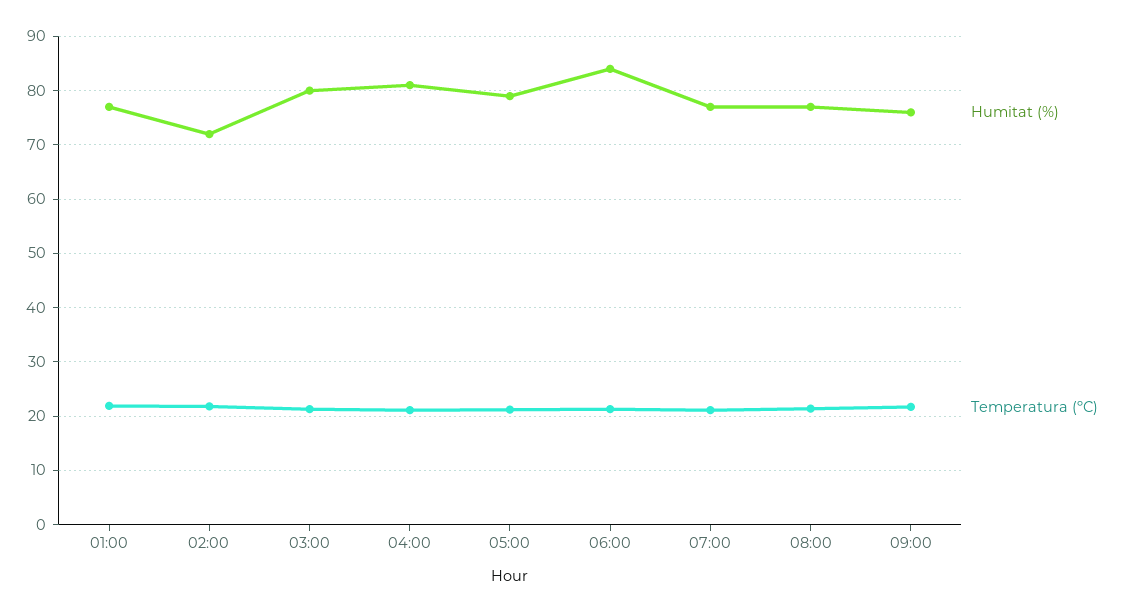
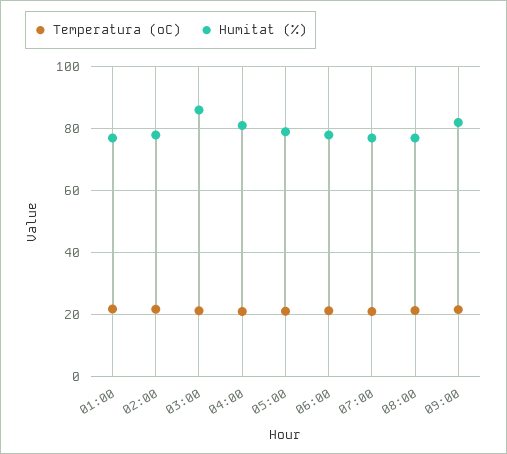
Humitat (%), 02:00: 72 -> 78
Humitat (%), 03:00: 80 -> 86
Humitat (%), 06:00: 84 -> 78
Humitat (%), 09:00: 76 -> 82

